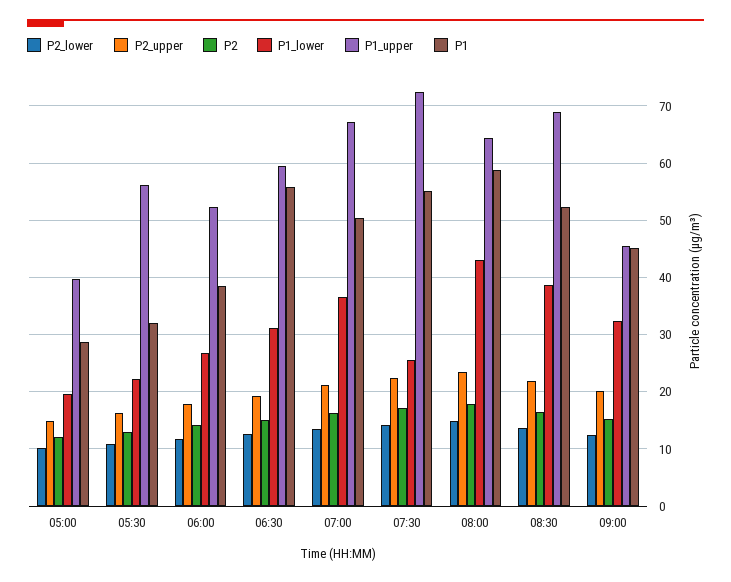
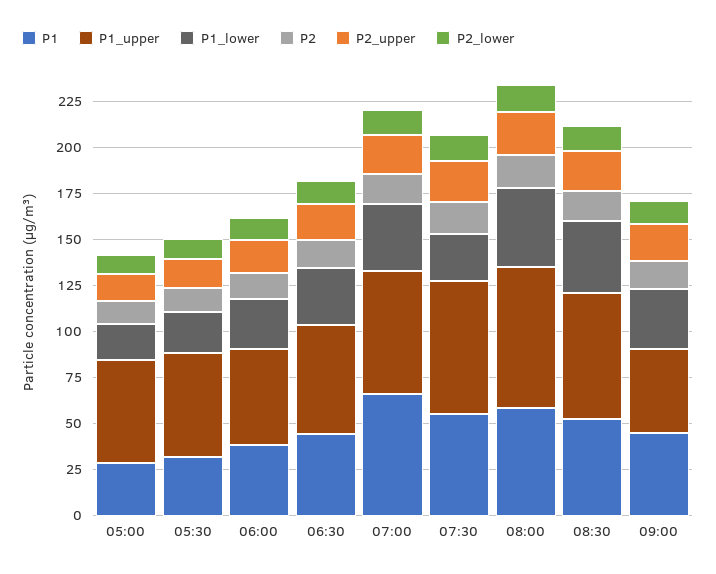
P1_upper, 05:00: 40 -> 55
P1, 06:30: 56 -> 45
P1, 07:00: 50 -> 65
P1_upper, 08:00: 64 -> 75

